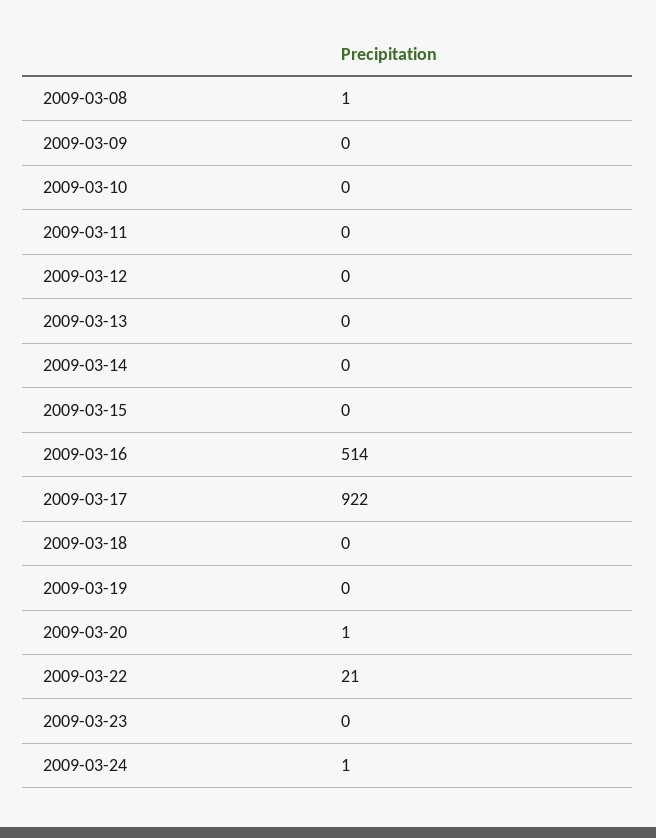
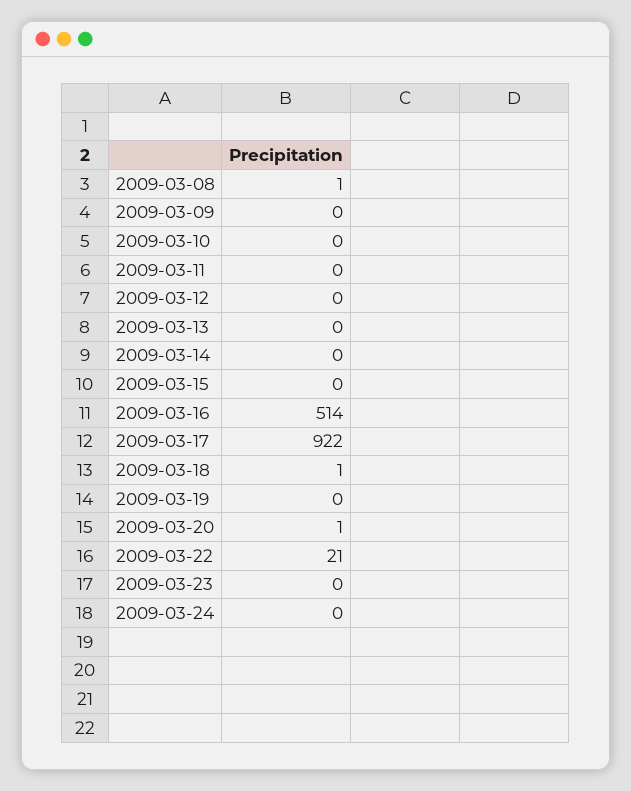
2009-03-18: 0 -> 1
2009-03-24: 1 -> 0

